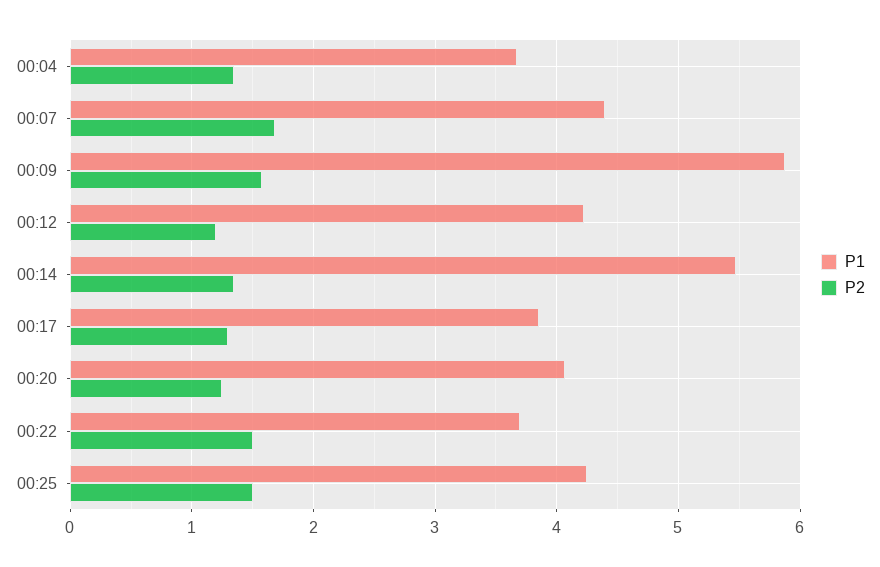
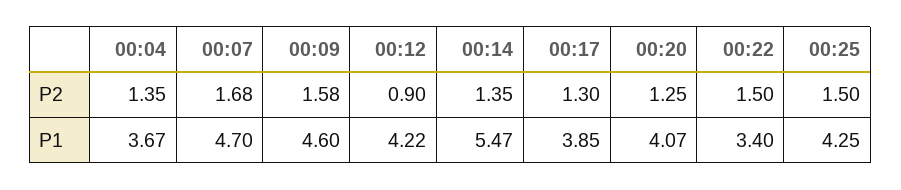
P1, 00:07: 4.4 -> 4.7
P1, 00:09: 5.9 -> 4.6
P2, 00:12: 1.2 -> 0.9
P1, 00:22: 3.7 -> 3.4

